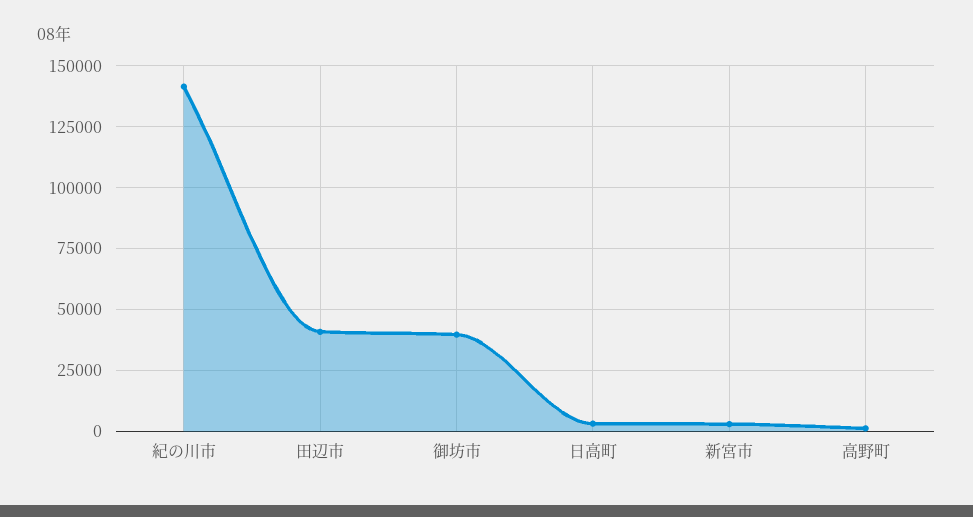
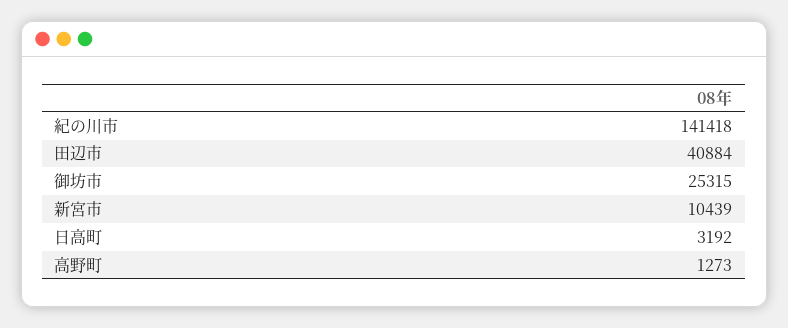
御坊市: 40000 -> 25315
新宮市: 2500 -> 10439

